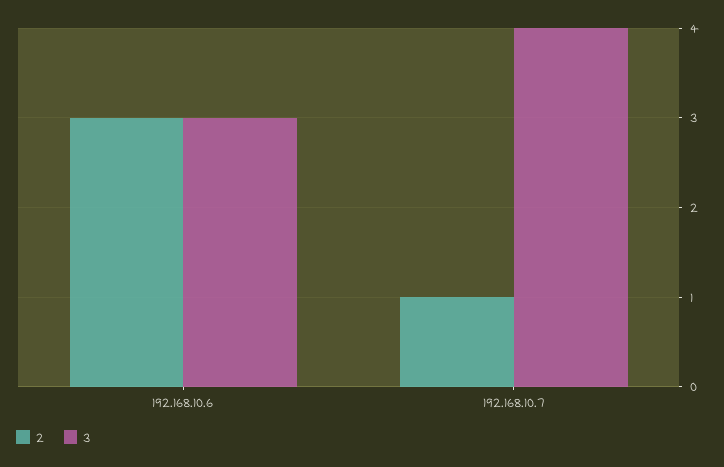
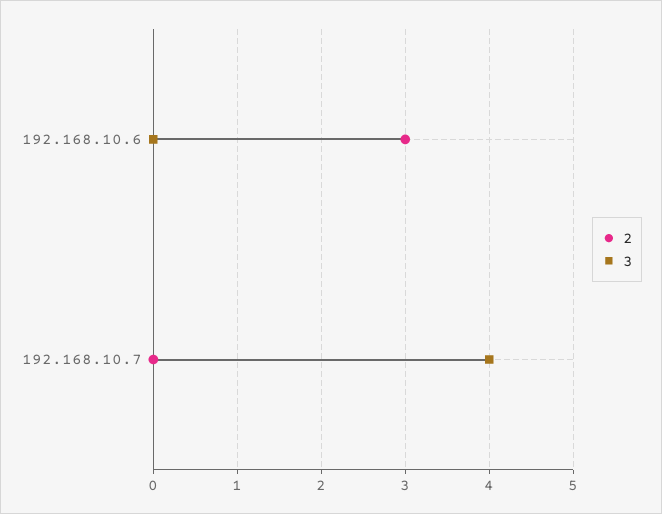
3, 192.168.10.6: 3 -> 0
2, 192.168.10.7: 1 -> 0

